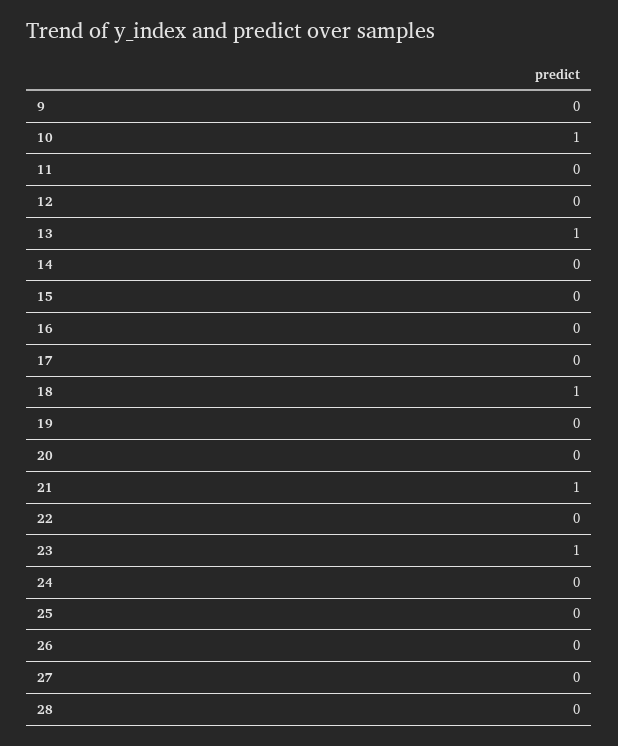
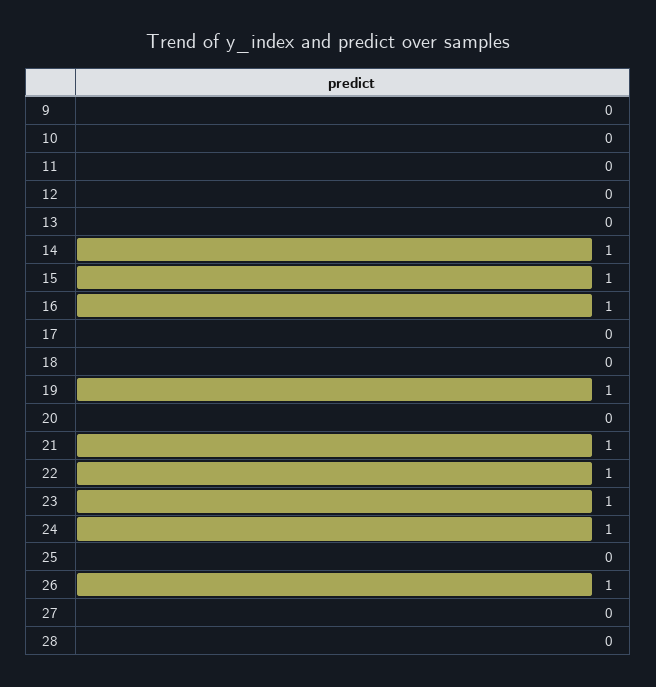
10: 1 -> 0
13: 1 -> 0
14: 0 -> 1
15: 0 -> 1
16: 0 -> 1
18: 1 -> 0
19: 0 -> 1
22: 0 -> 1
24: 0 -> 1
26: 0 -> 1

